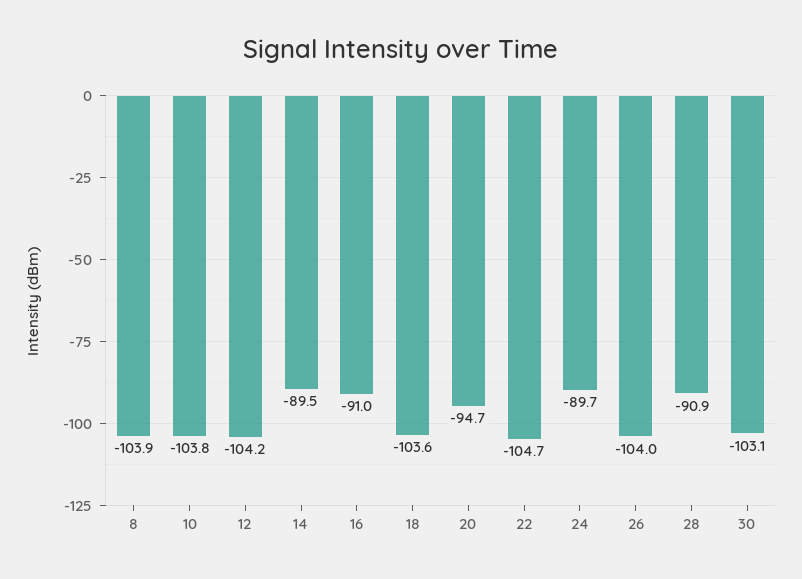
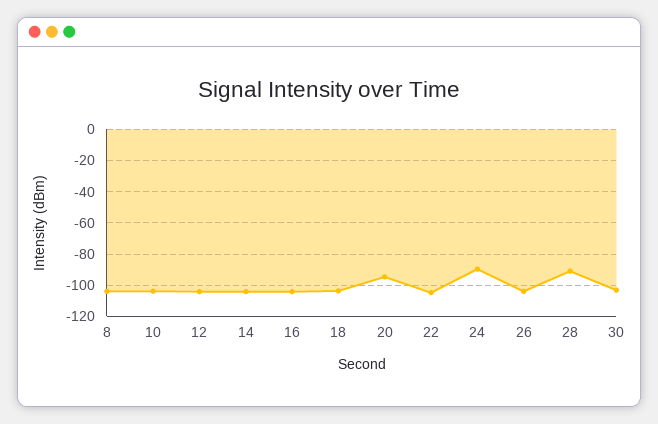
14: -89.5 -> -105
16: -91 -> -105

